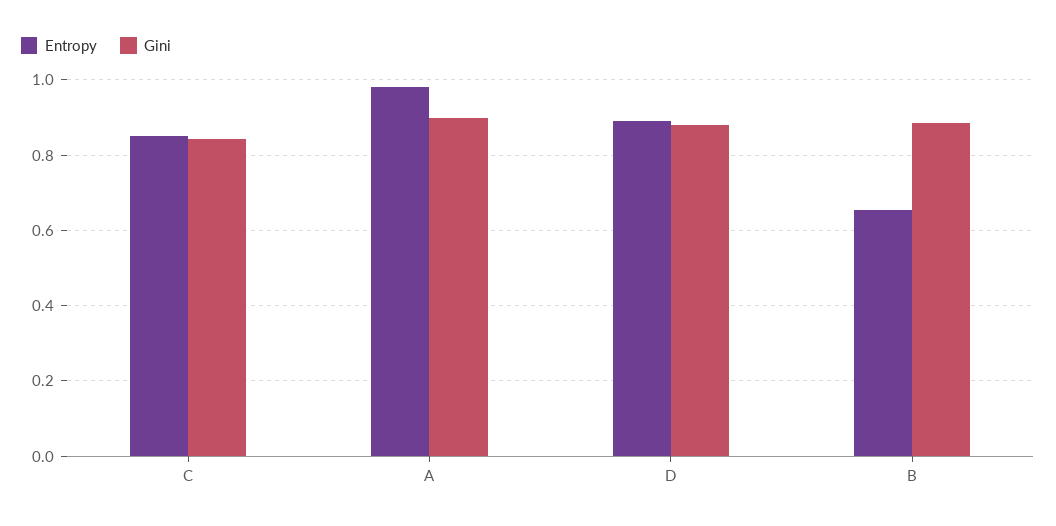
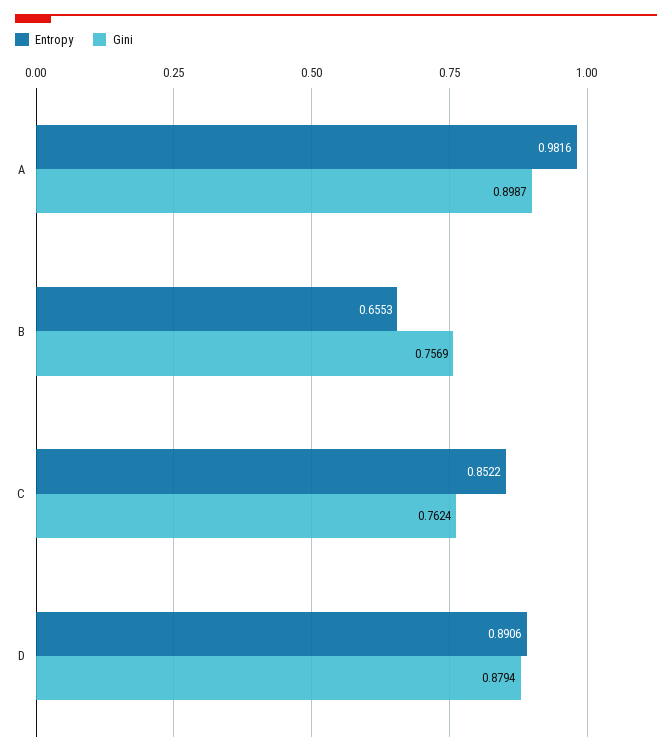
Gini, C: 0.84 -> 0.7624
Gini, B: 0.88 -> 0.7569

